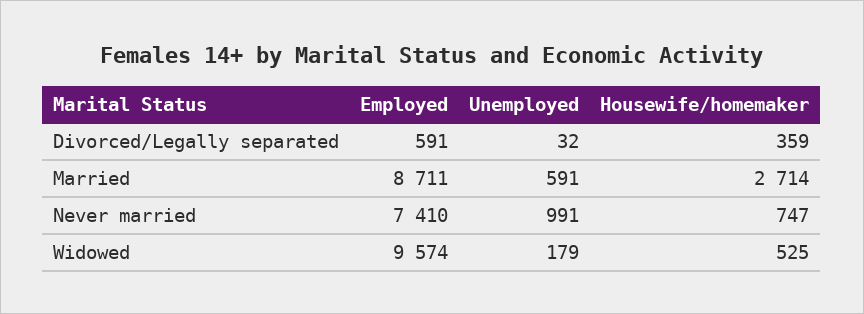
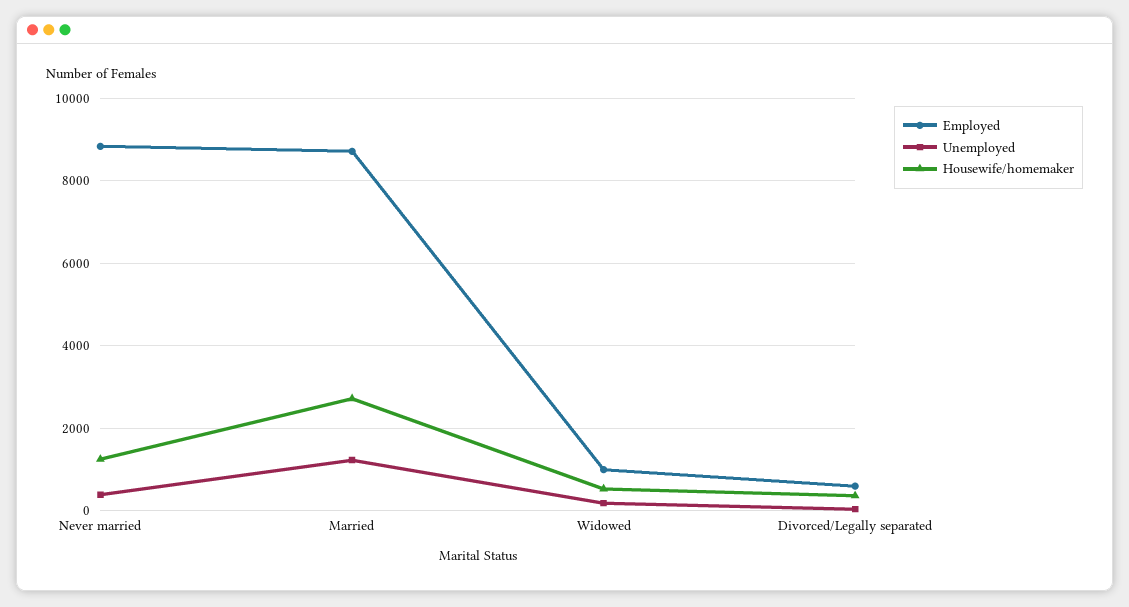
Unemployed, Married: 591 -> 1200
Employed, Never married: 7410 -> 8800
Unemployed, Never married: 991 -> 400
Housewife/homemaker, Never married: 747 -> 1200
Employed, Widowed: 9574 -> 1000

